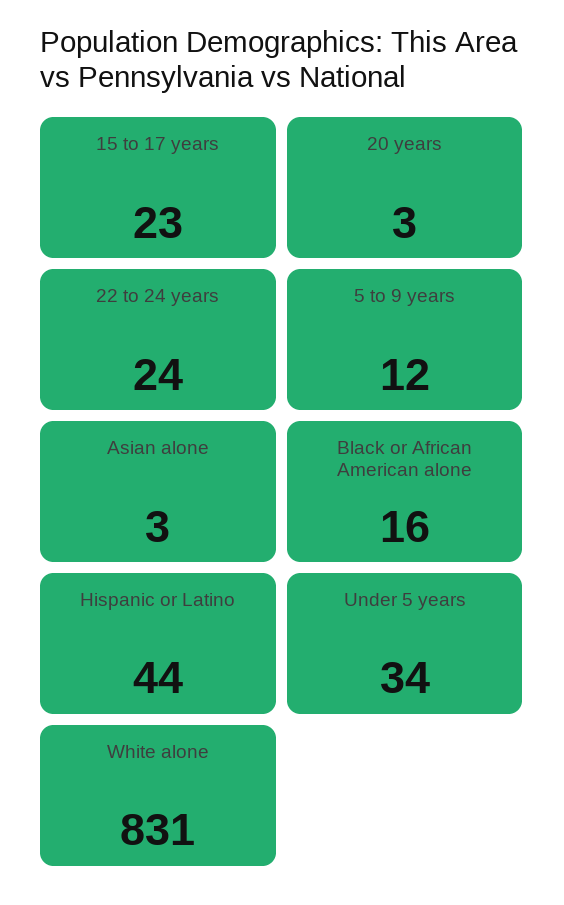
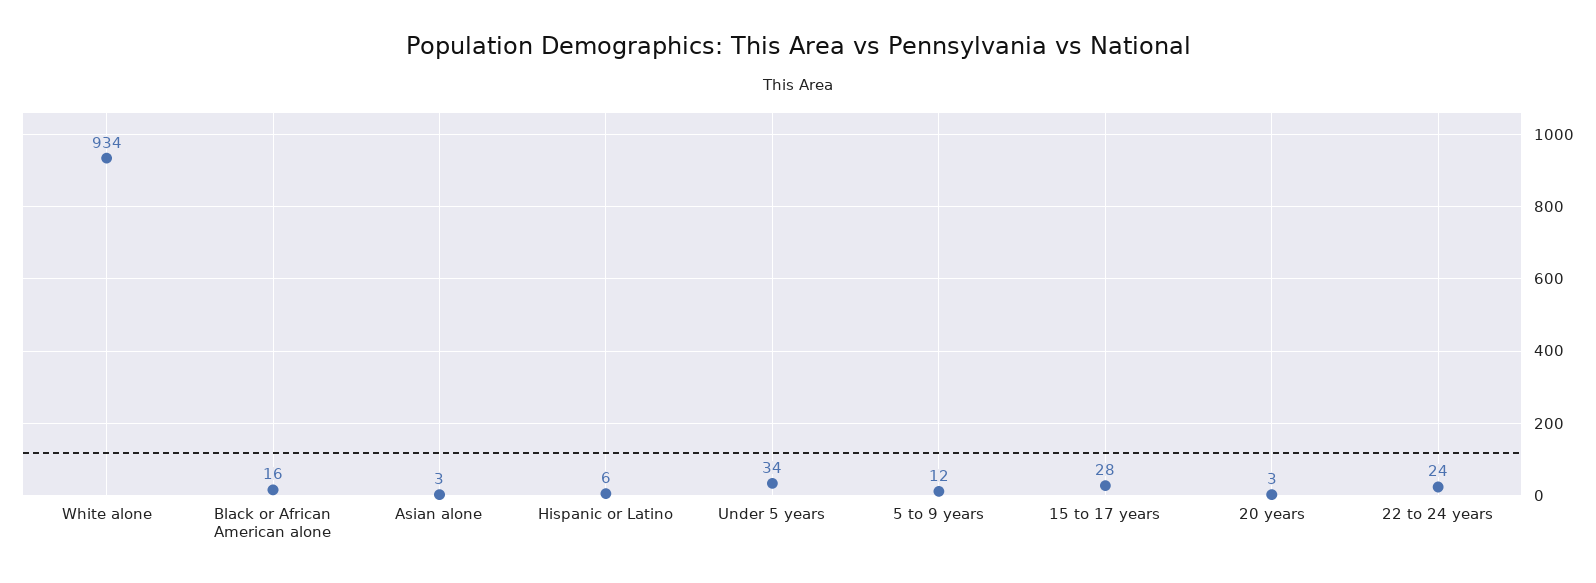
15 to 17 years: 23 -> 28
Hispanic or Latino: 44 -> 6
White alone: 831 -> 934

